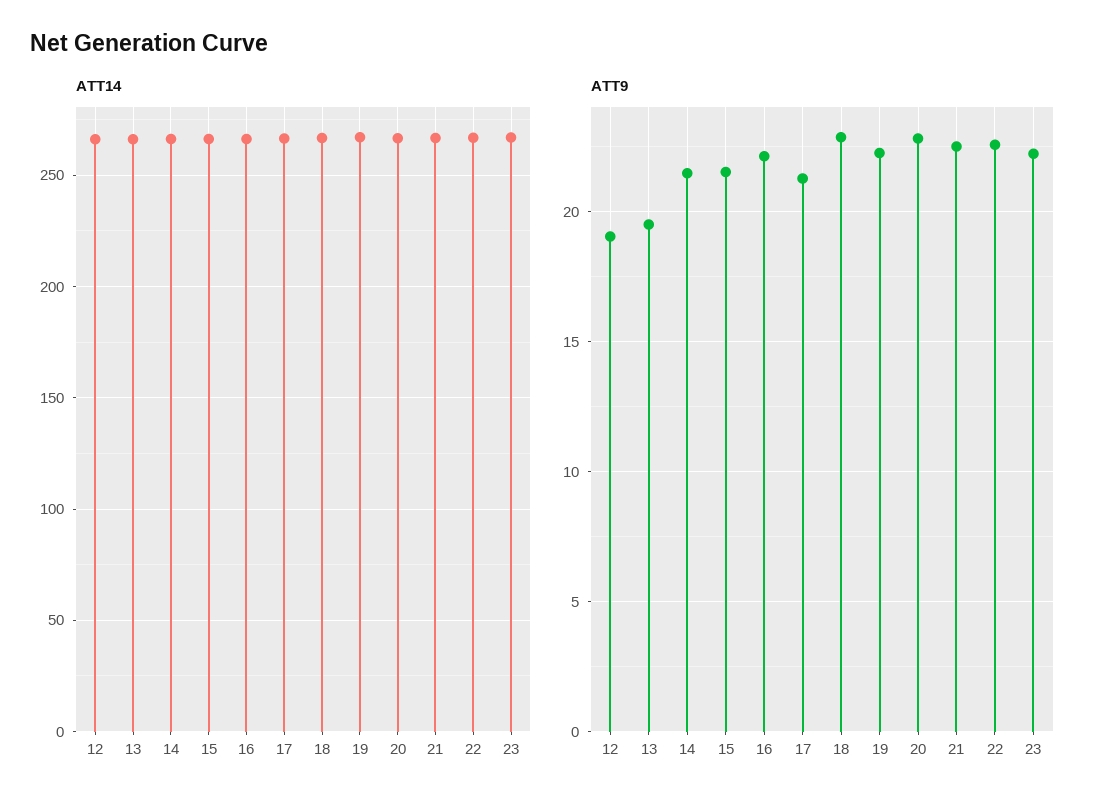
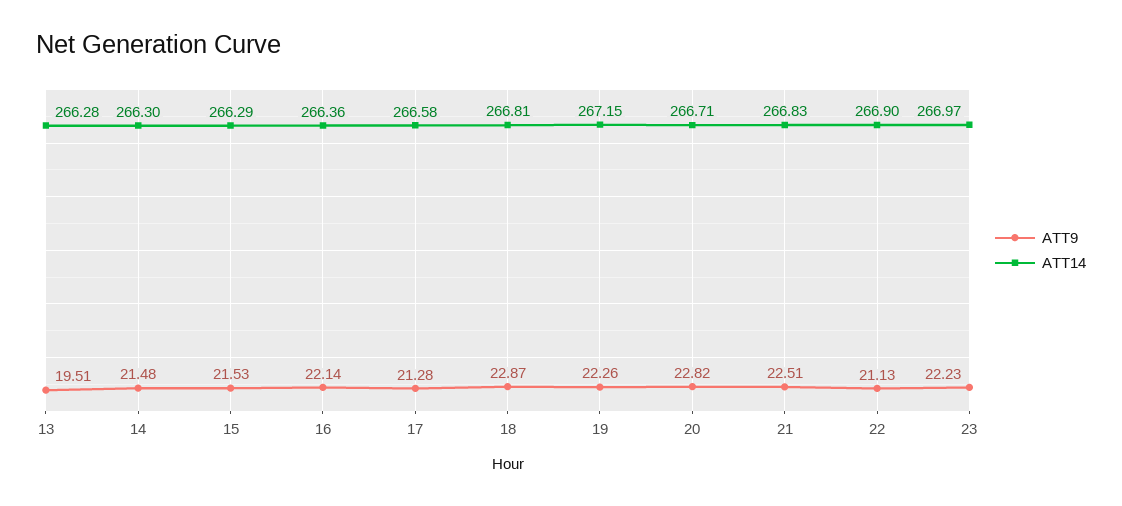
ATT14, 12: 265 -> none
ATT9, 12: 19 -> none
ATT9, 22: 22.5 -> 21.13

